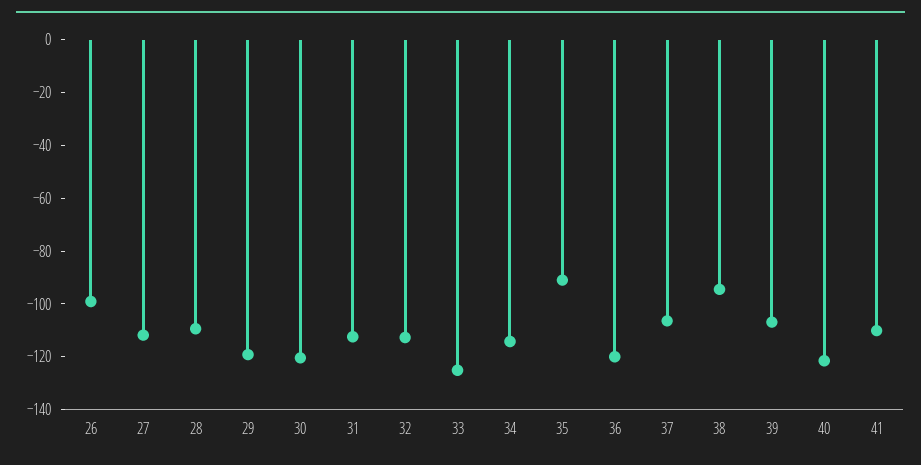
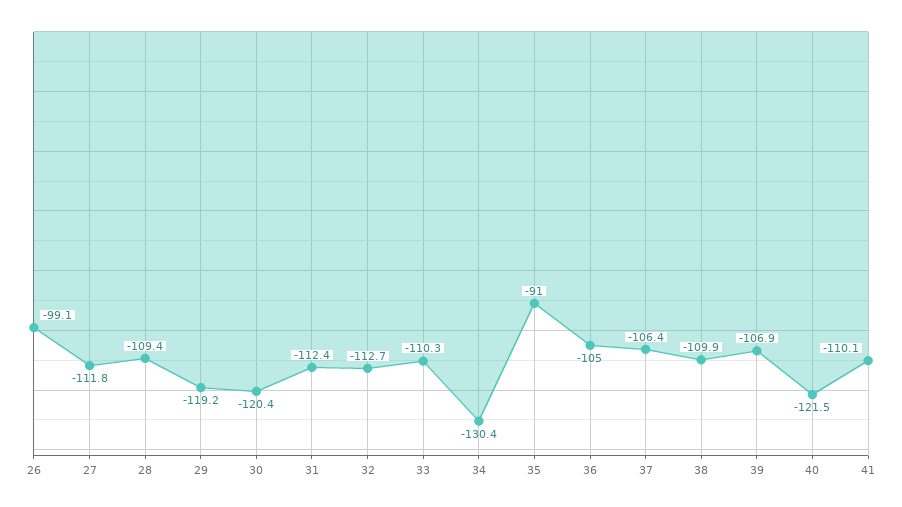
33: -125 -> -110.3
34: -115 -> -130.4
36: -120 -> -105
38: -95 -> -109.9

